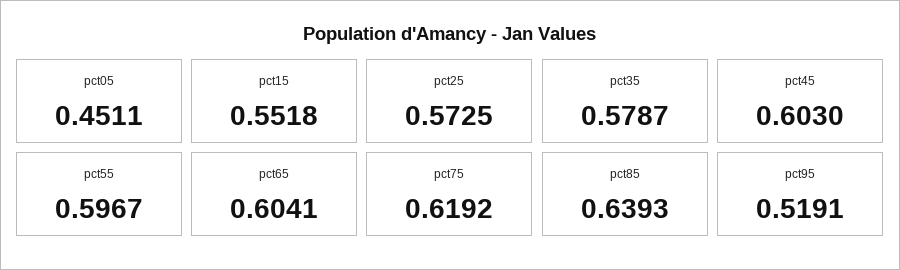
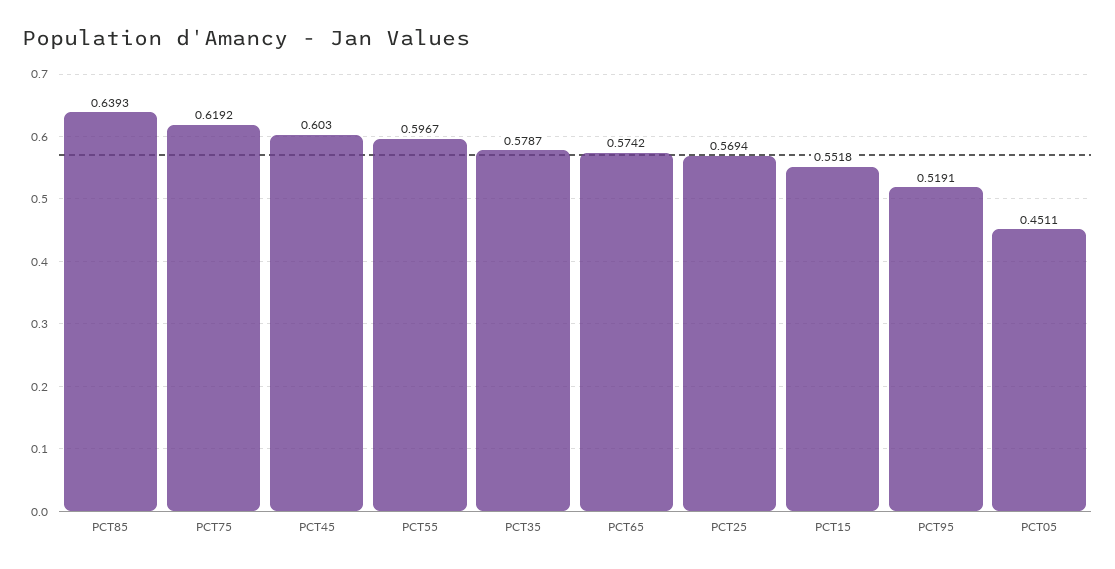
pct25: 0.5725 -> 0.5694
pct65: 0.6041 -> 0.5742

